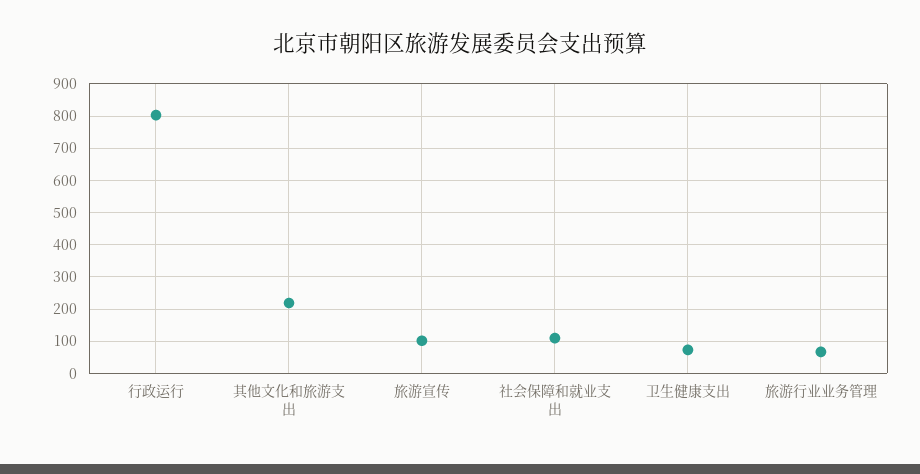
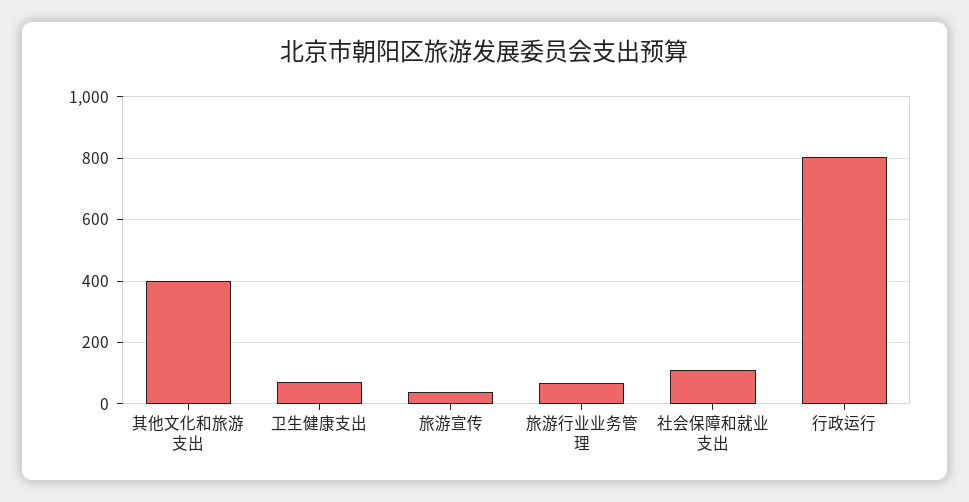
其他文化和旅游支出: 220 -> 400
旅游宣传: 100 -> 40

